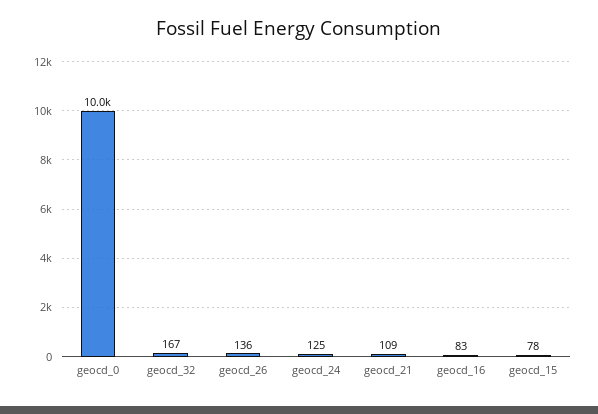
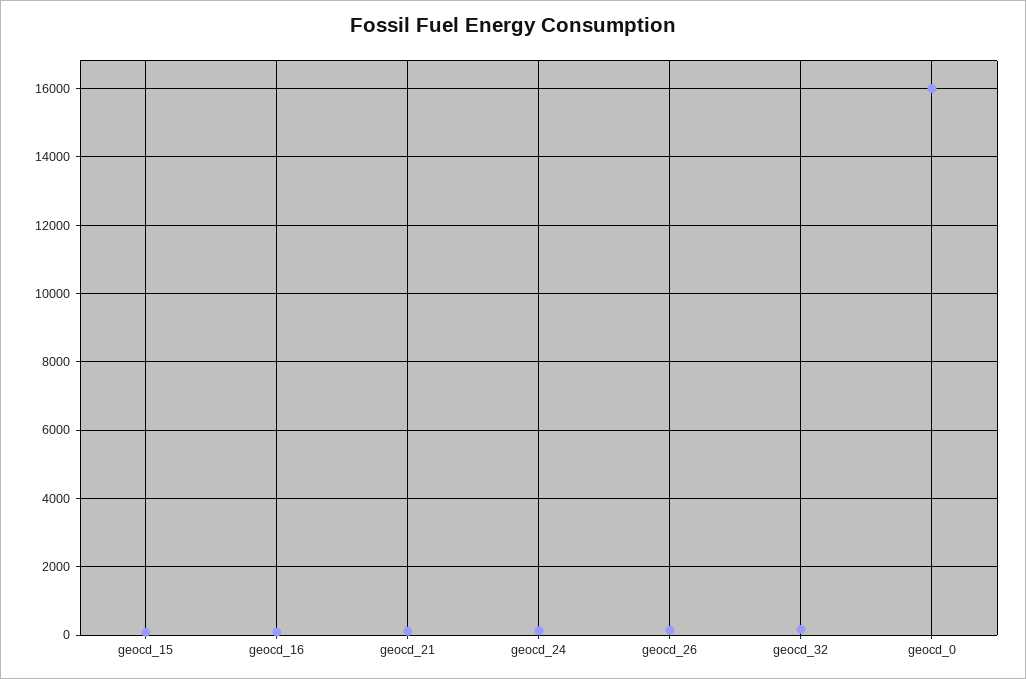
geocd_0: 10000 -> 16000

